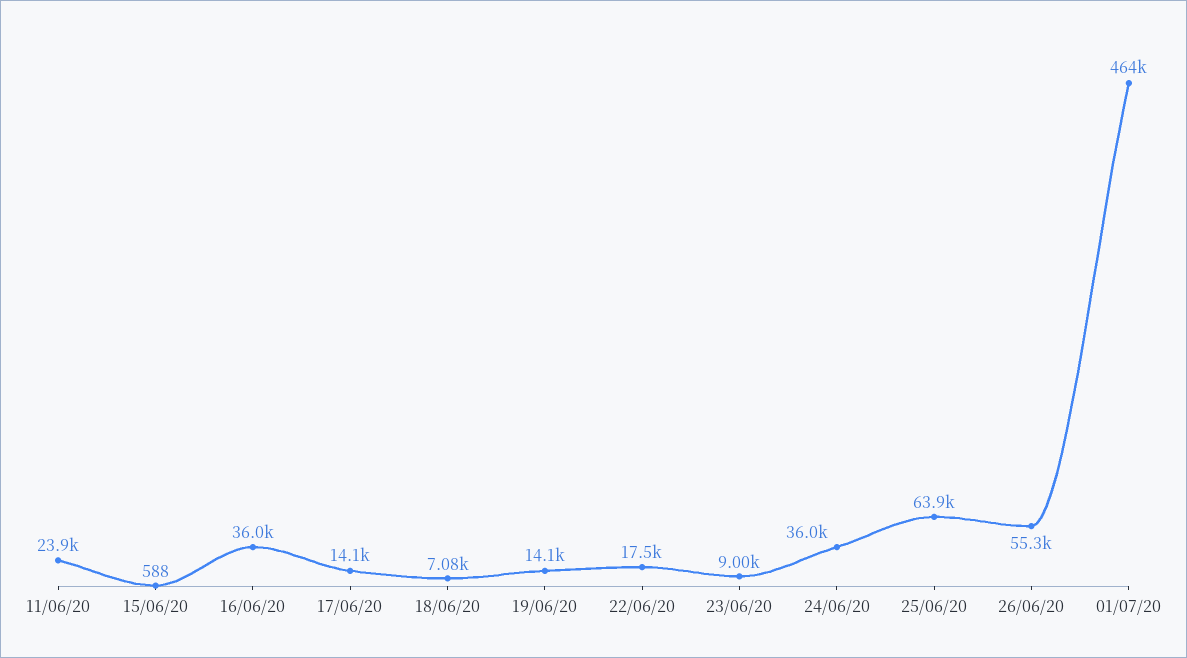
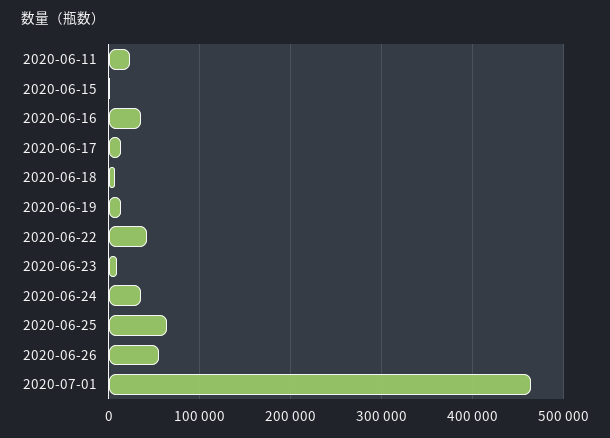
22/06/20: 17500 -> 40000

